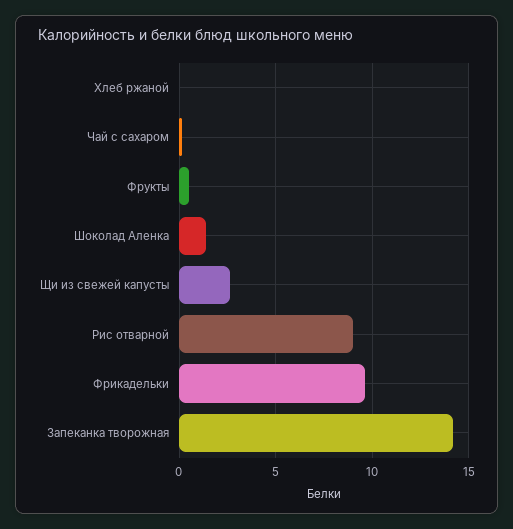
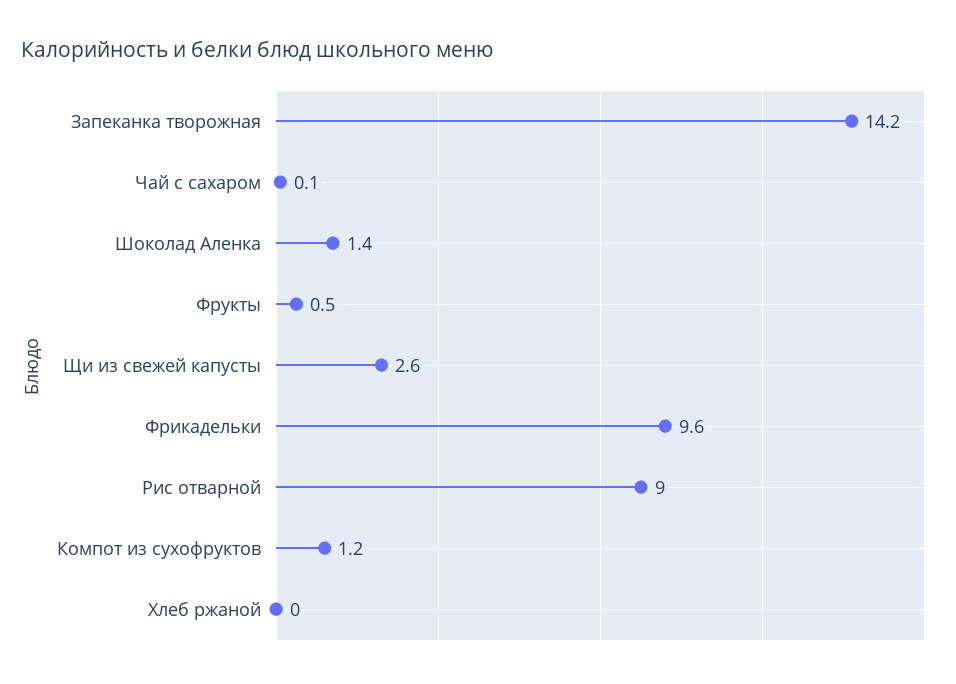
Компот из сухофруктов: none -> 1.2

